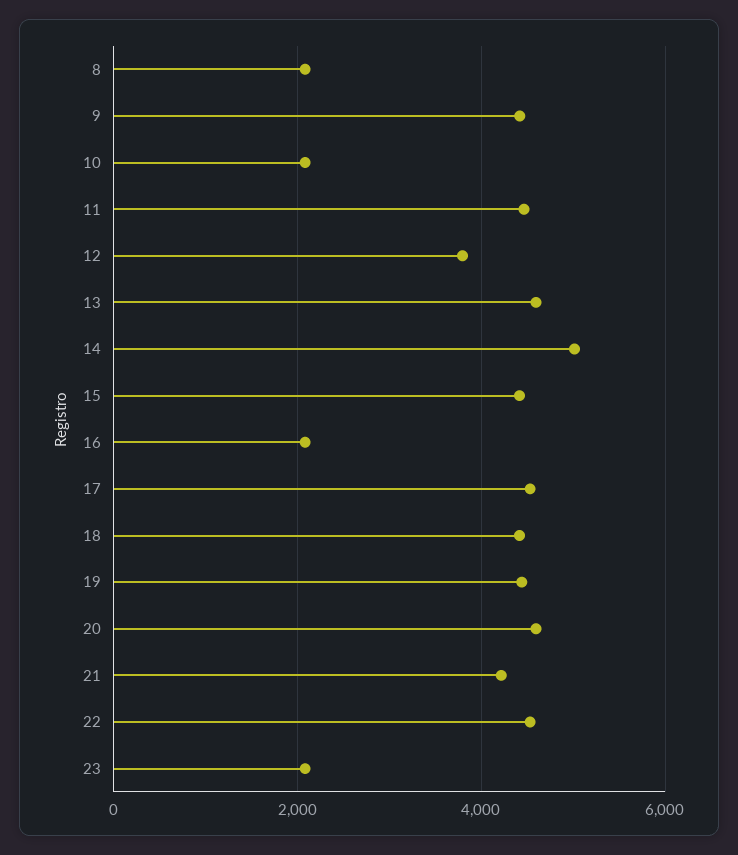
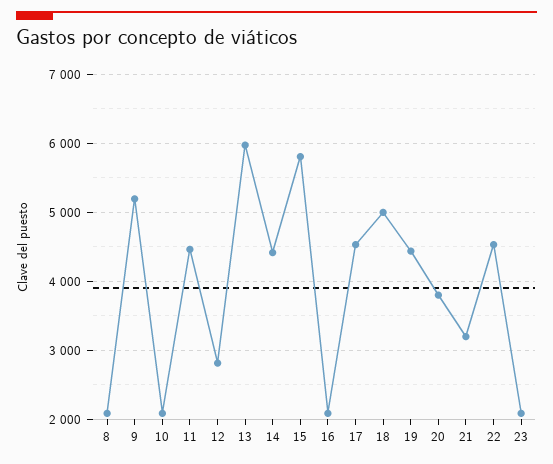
9: 4400 -> 5200
12: 3800 -> 2800
13: 4600 -> 6000
14: 5000 -> 4400
15: 4400 -> 5800
18: 4400 -> 5000
20: 4600 -> 3800
21: 4200 -> 3200

